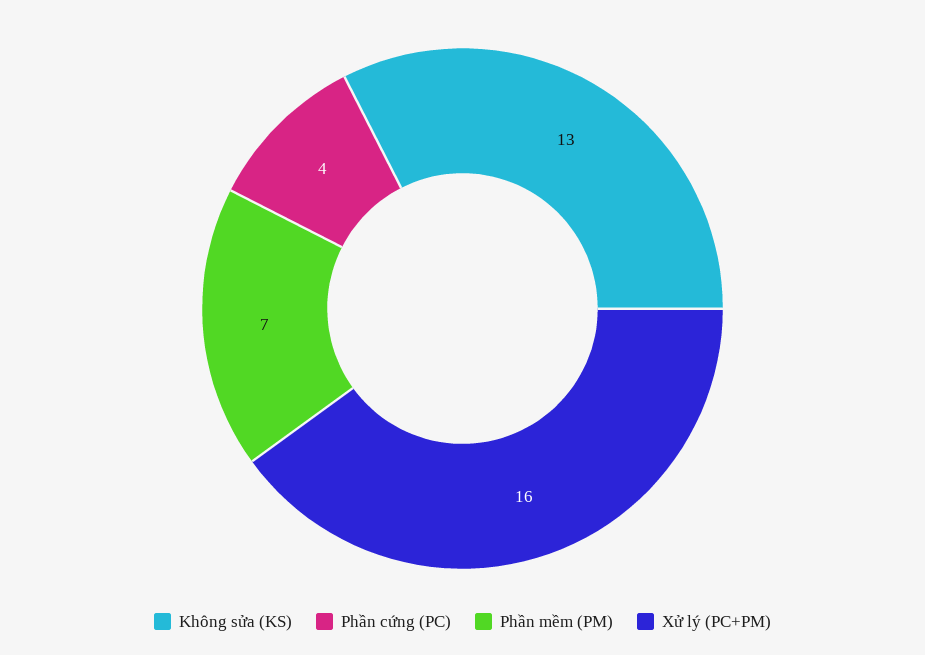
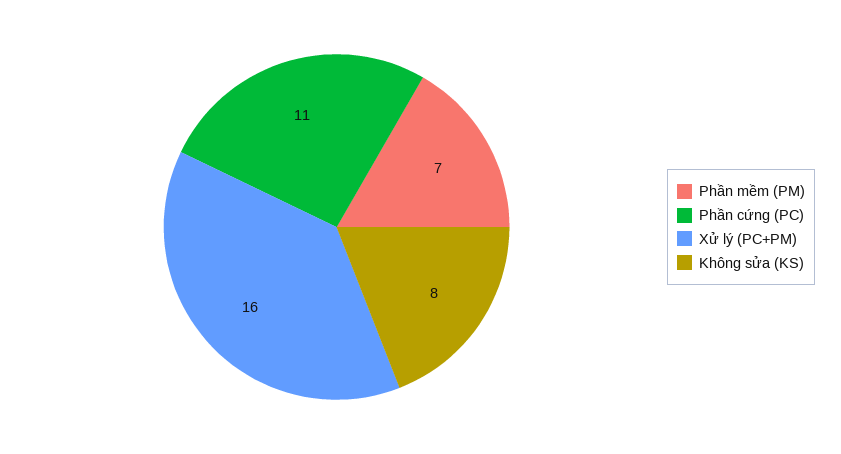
Không sửa (KS): 13 -> 8
Phần cứng (PC): 4 -> 11

